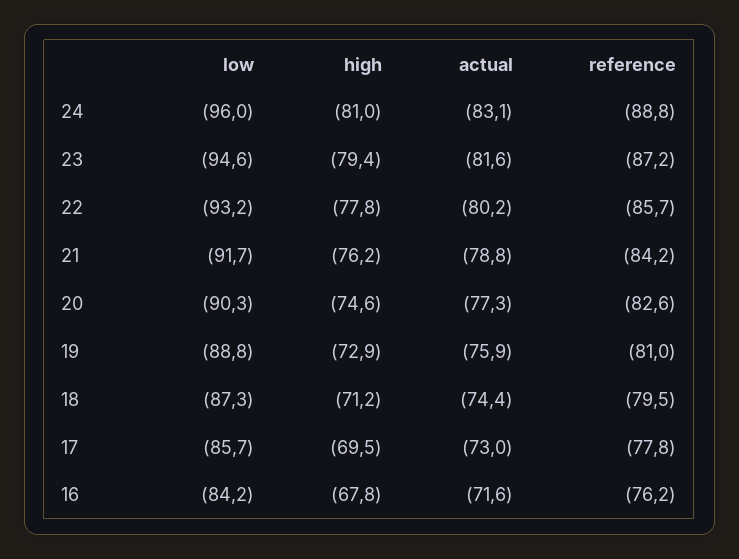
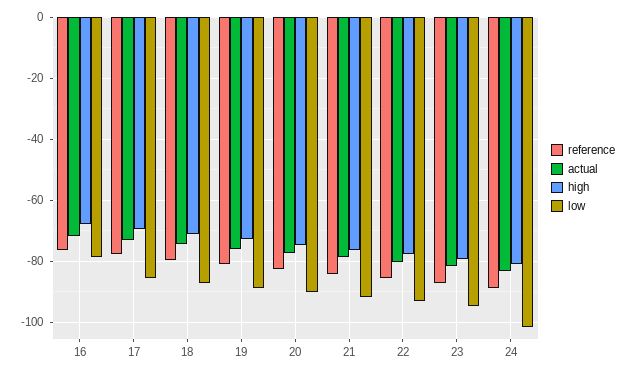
low, 24: -96 -> -102
low, 16: -84.2 -> -78

